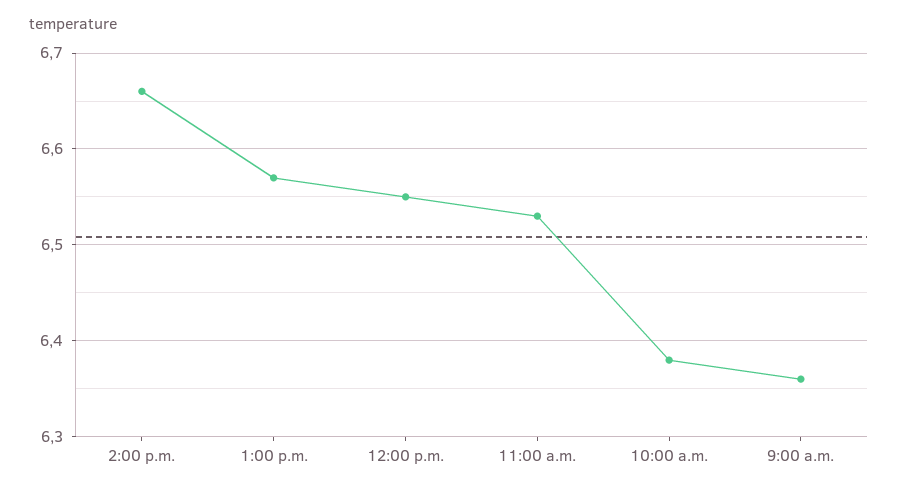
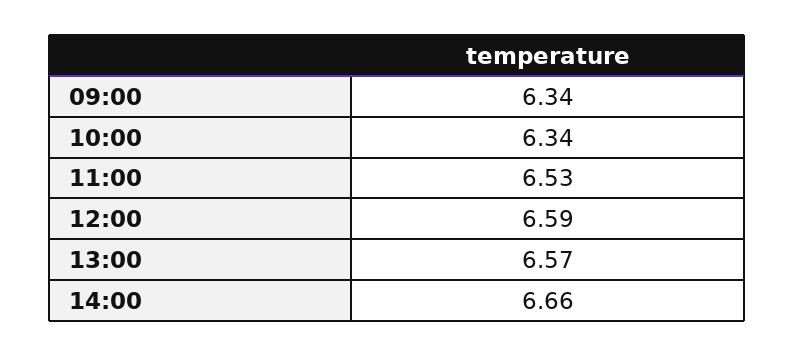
12:00 p.m.: 6.55 -> 6.59
10:00 a.m.: 6.38 -> 6.34
9:00 a.m.: 6.36 -> 6.34

